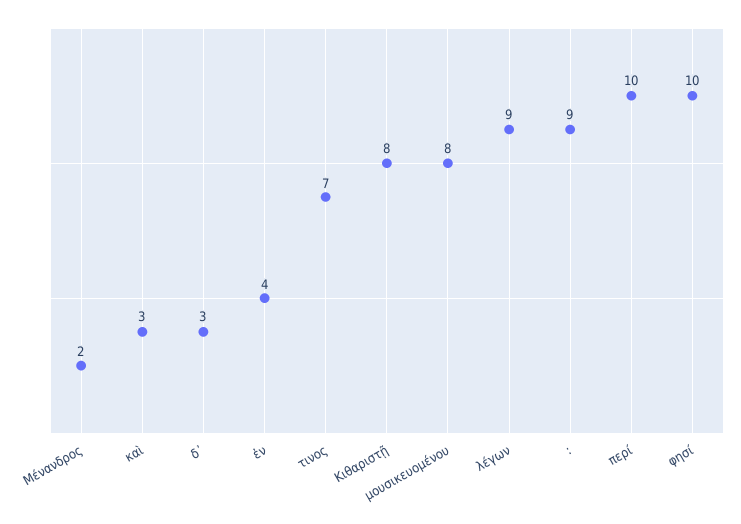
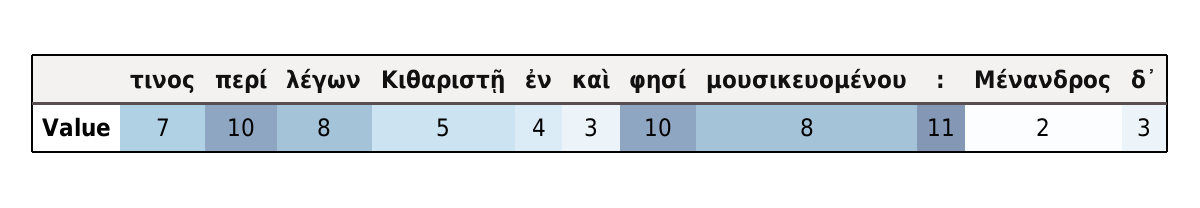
Κιθαριστῇ: 8 -> 5
λέγων: 9 -> 8
:: 9 -> 11

